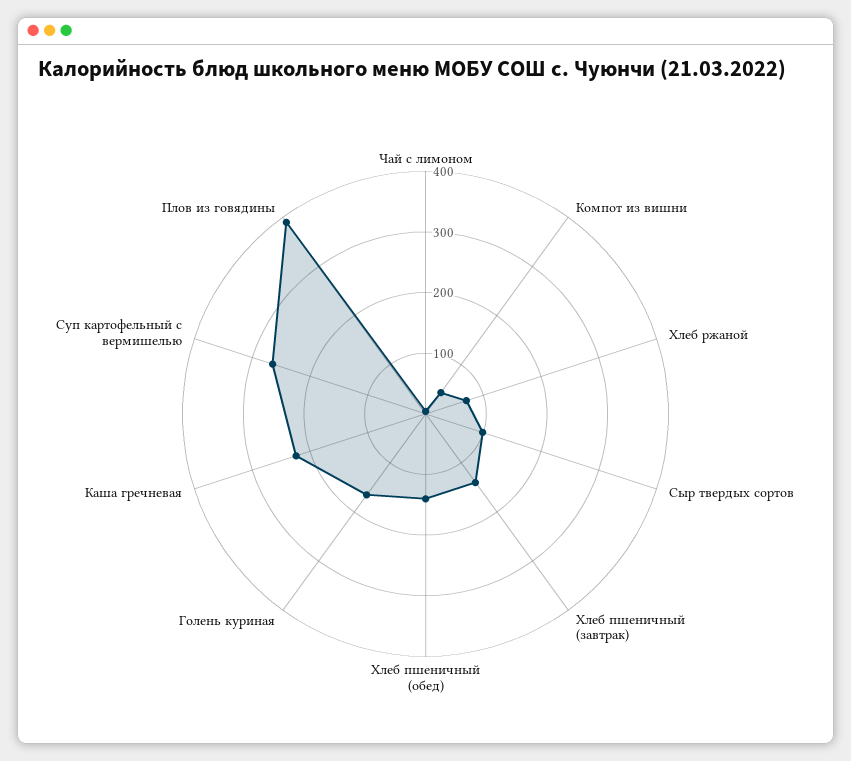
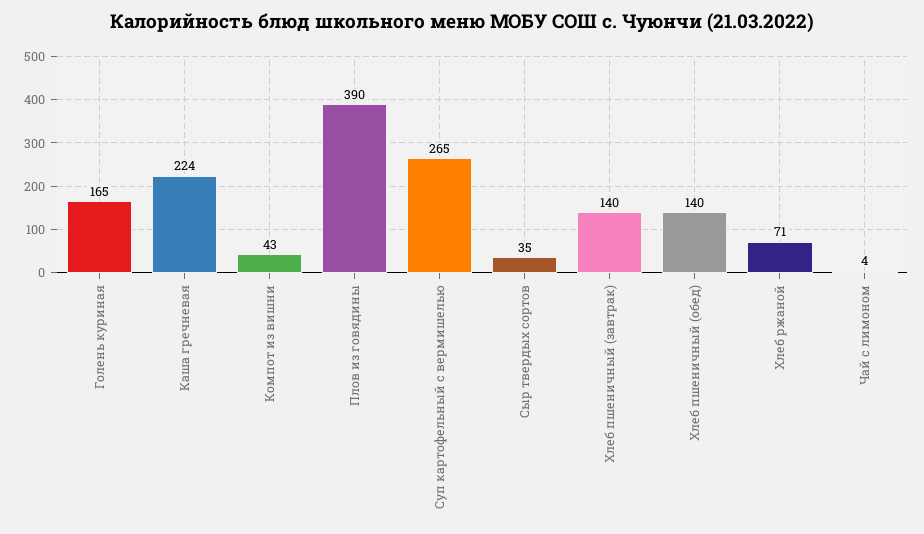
Сыр твердых сортов: 100 -> 35

